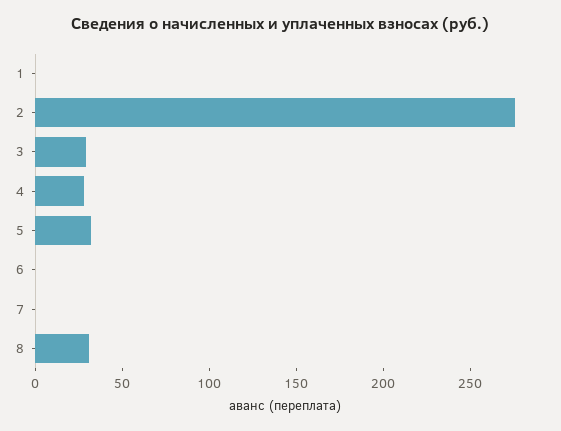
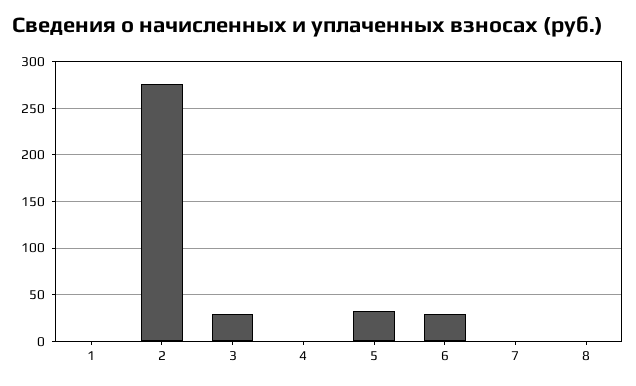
4: 30 -> 0
6: 0 -> 30
8: 30 -> 0

